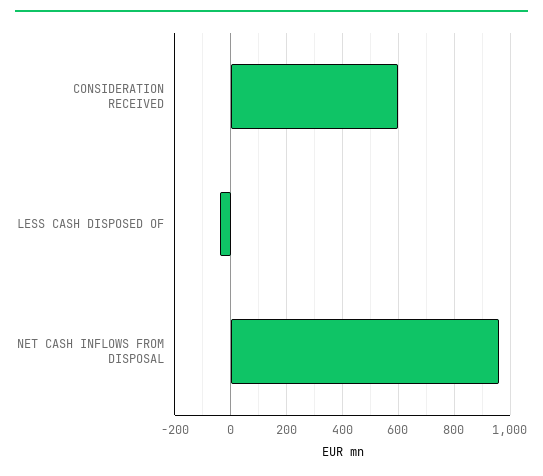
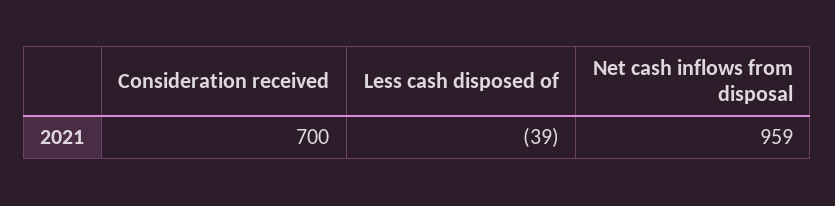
CONSIDERATION RECEIVED: 600 -> 700

